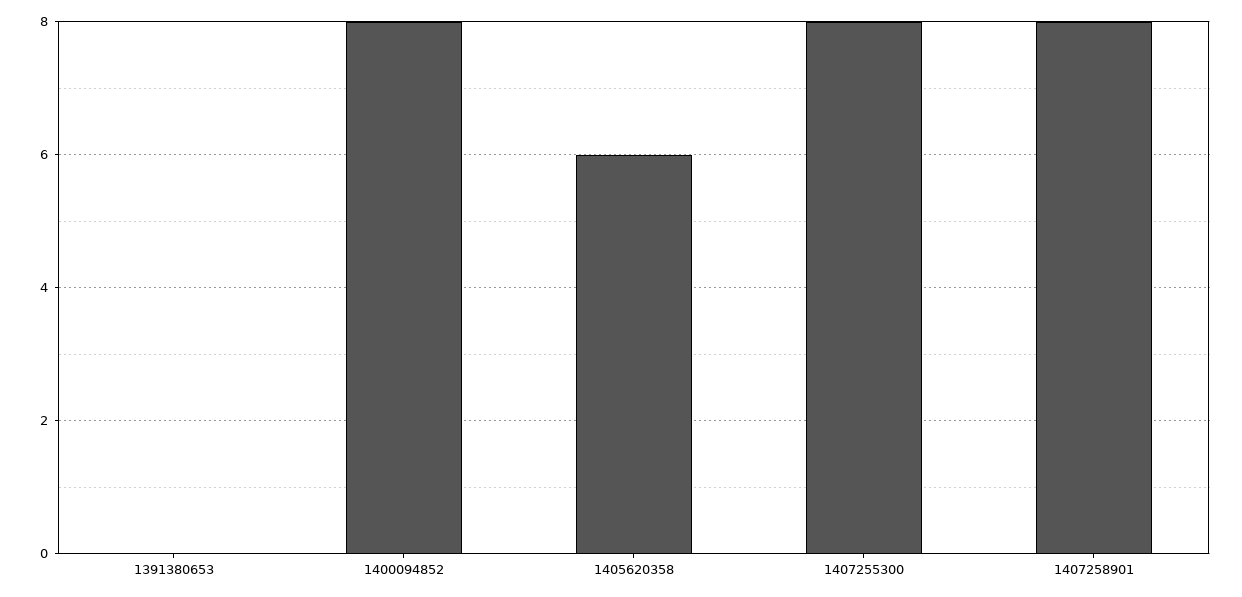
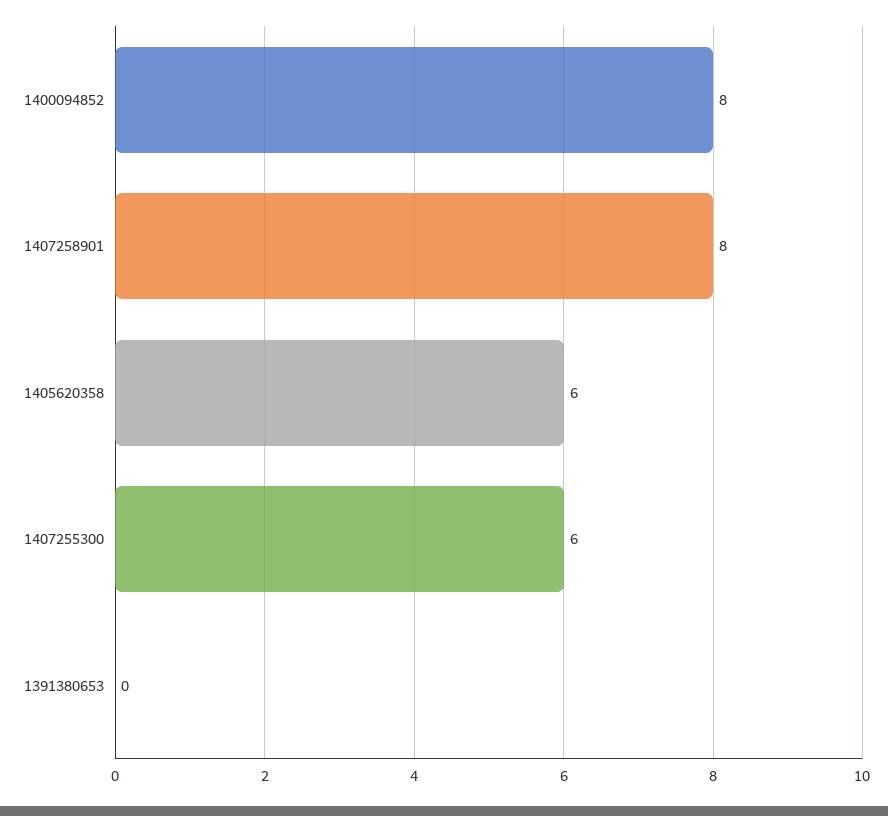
1407255300: 8 -> 6

